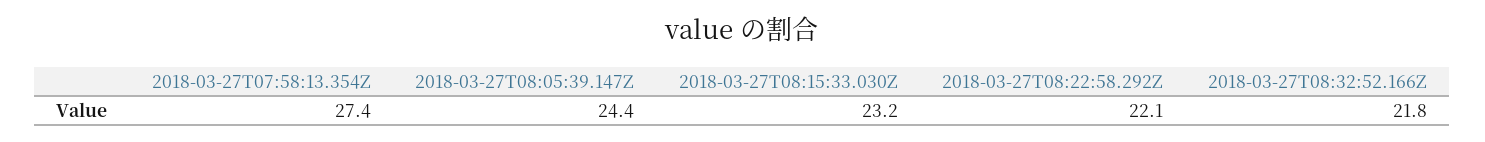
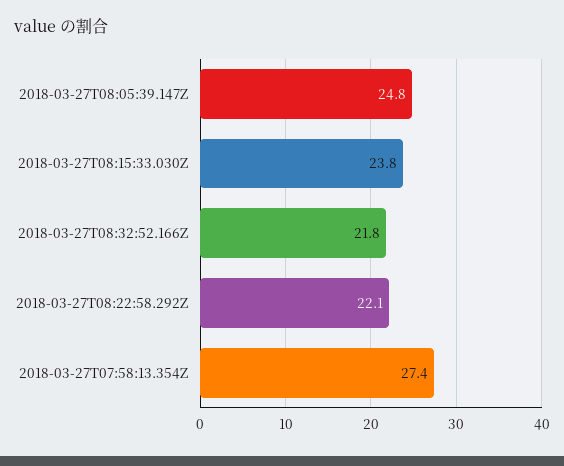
2018-03-27T08:05:39.147Z: 24.4 -> 24.8
2018-03-27T08:15:33.030Z: 23.2 -> 23.8

